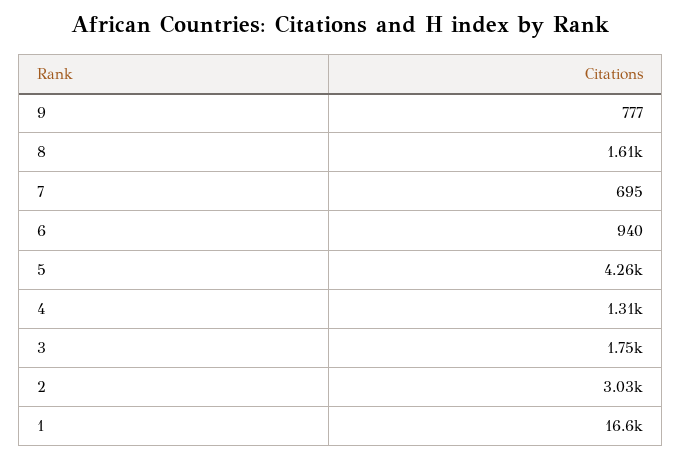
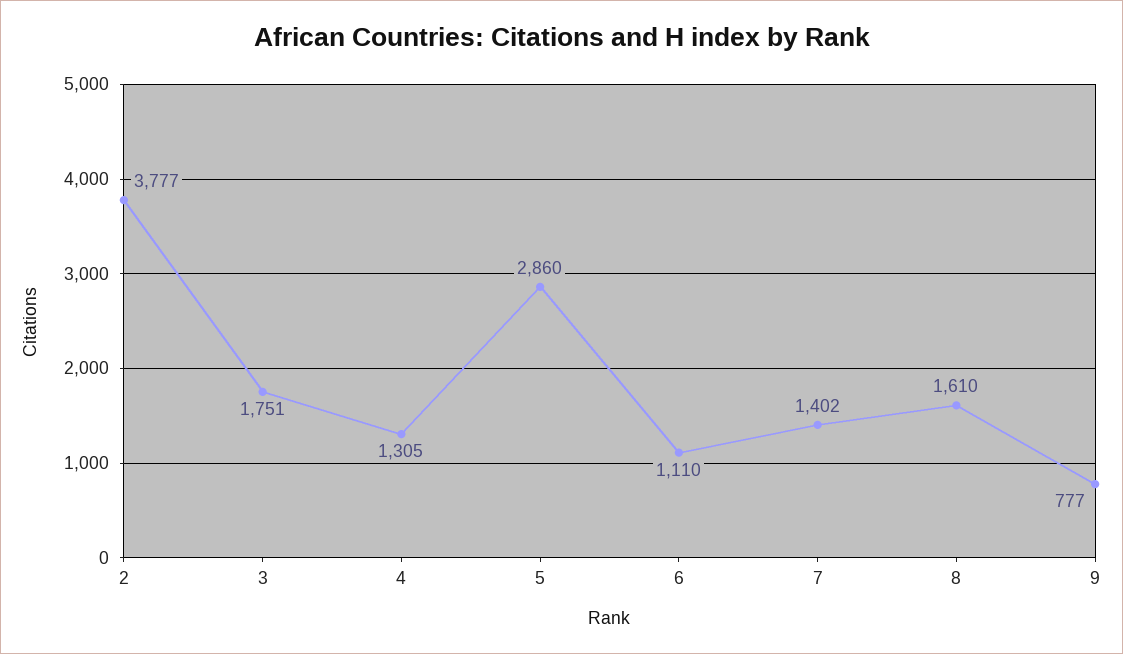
7: 695 -> 1402
6: 940 -> 1110
5: 4260 -> 2860
2: 3030 -> 3777
1: 16600 -> none

